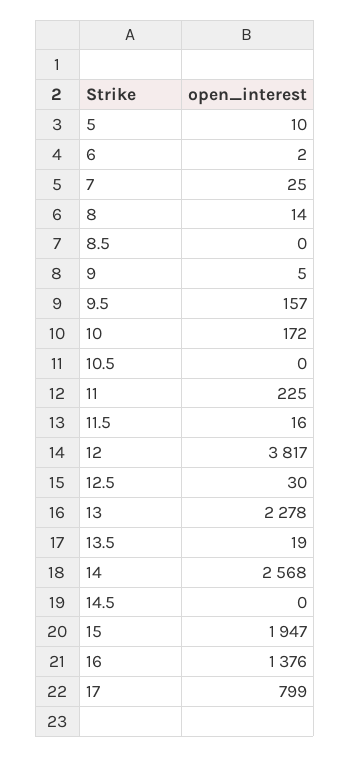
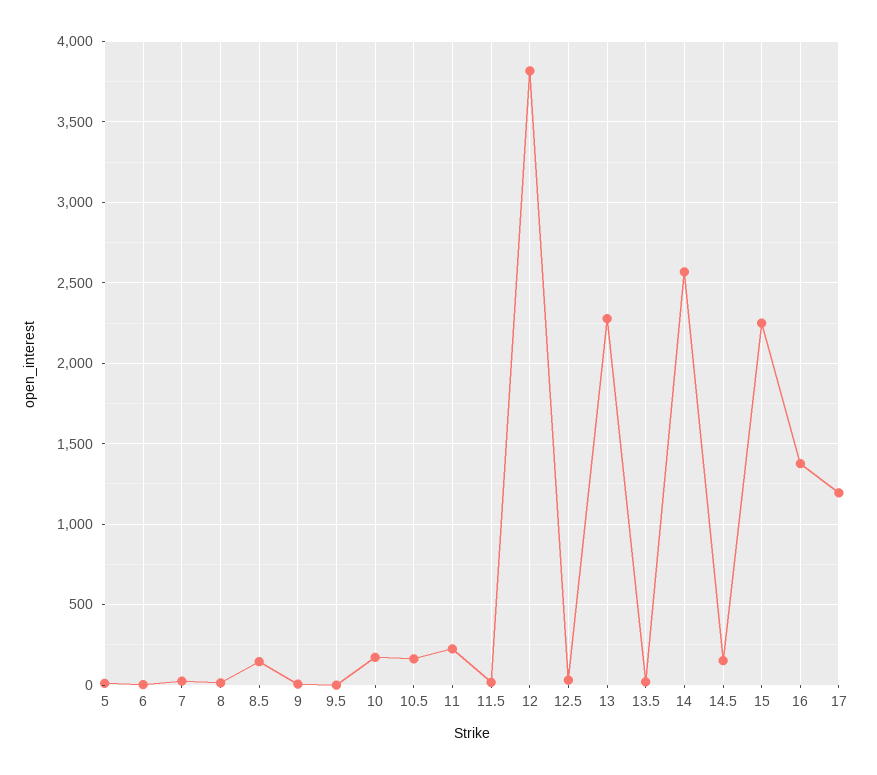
8.5: 0 -> 150
9.5: 157 -> 0
10.5: 0 -> 150
14.5: 0 -> 150
15: 1947 -> 2250
17: 799 -> 1200

